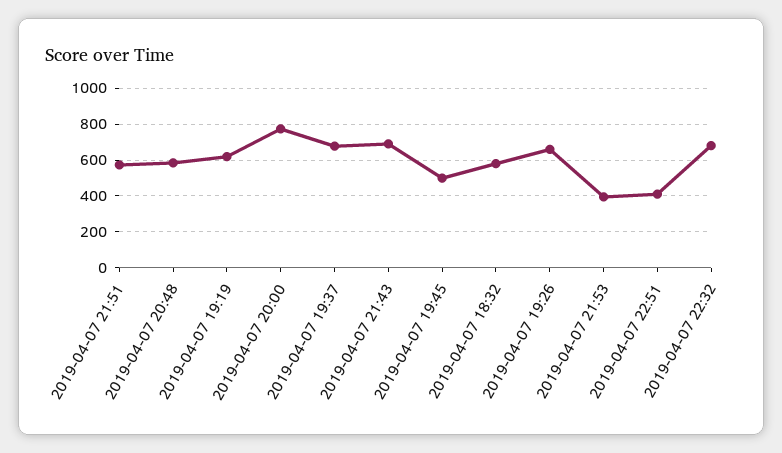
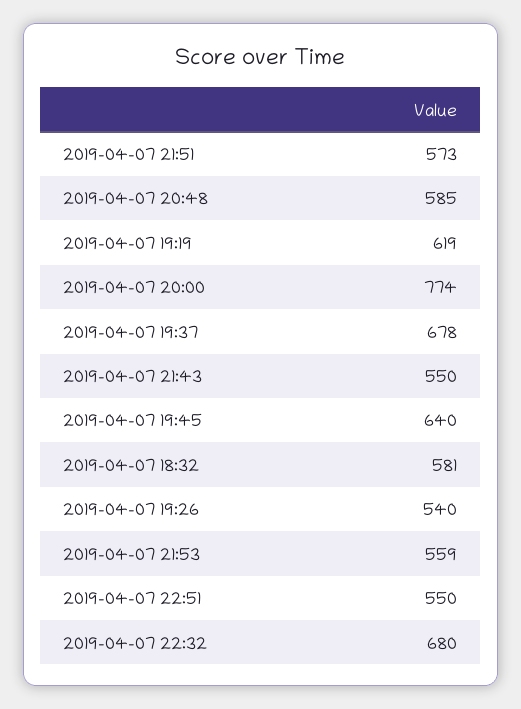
2019-04-07 21:43: 700 -> 550
2019-04-07 19:45: 500 -> 640
2019-04-07 19:26: 650 -> 540
2019-04-07 21:53: 400 -> 559
2019-04-07 22:51: 400 -> 550

